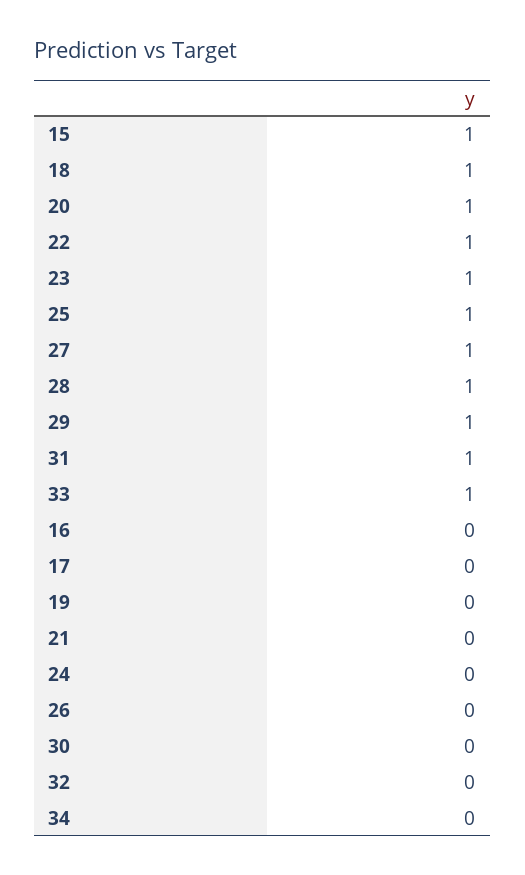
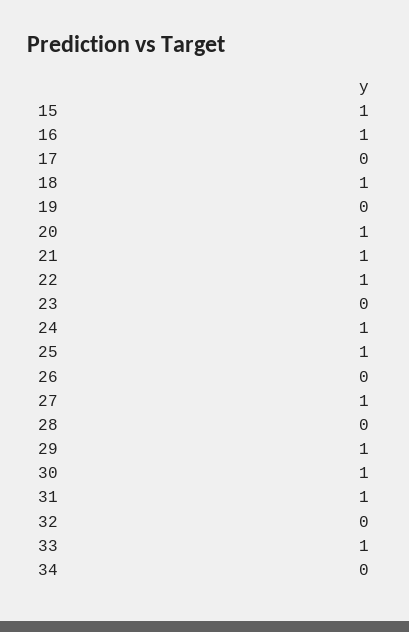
23: 1 -> 0
28: 1 -> 0
16: 0 -> 1
21: 0 -> 1
24: 0 -> 1
30: 0 -> 1

